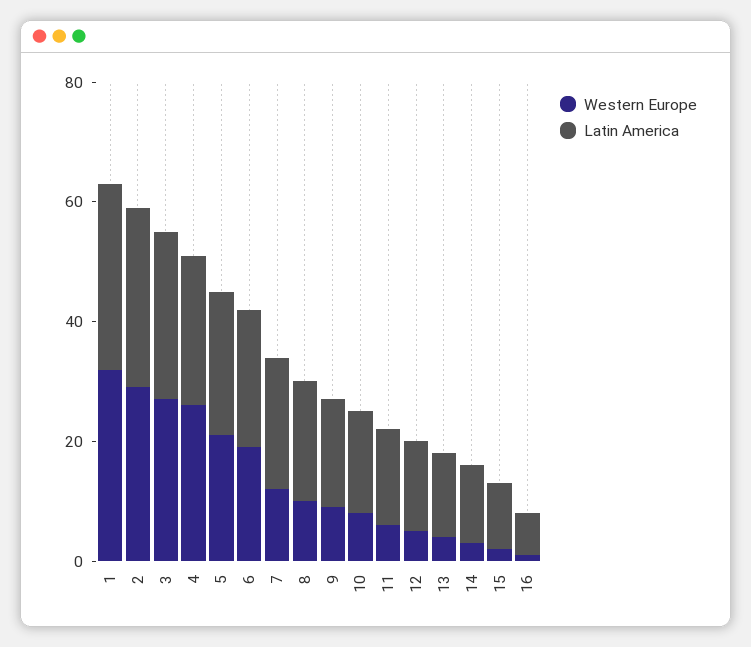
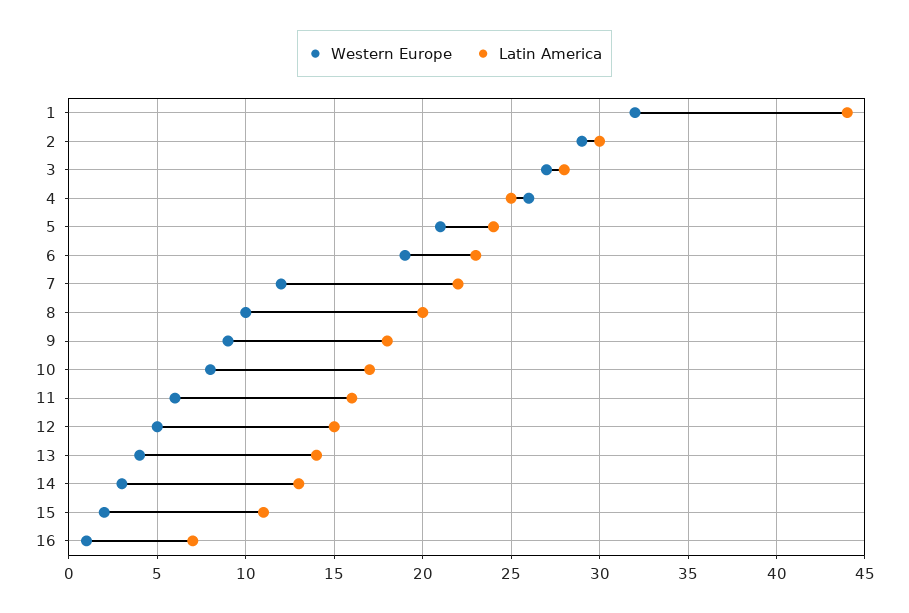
Latin America, 1: 30 -> 44

